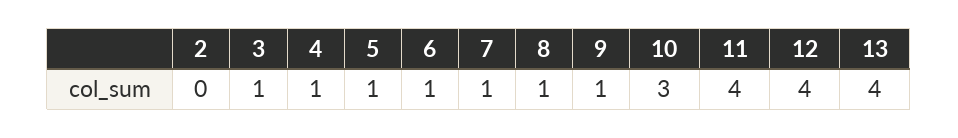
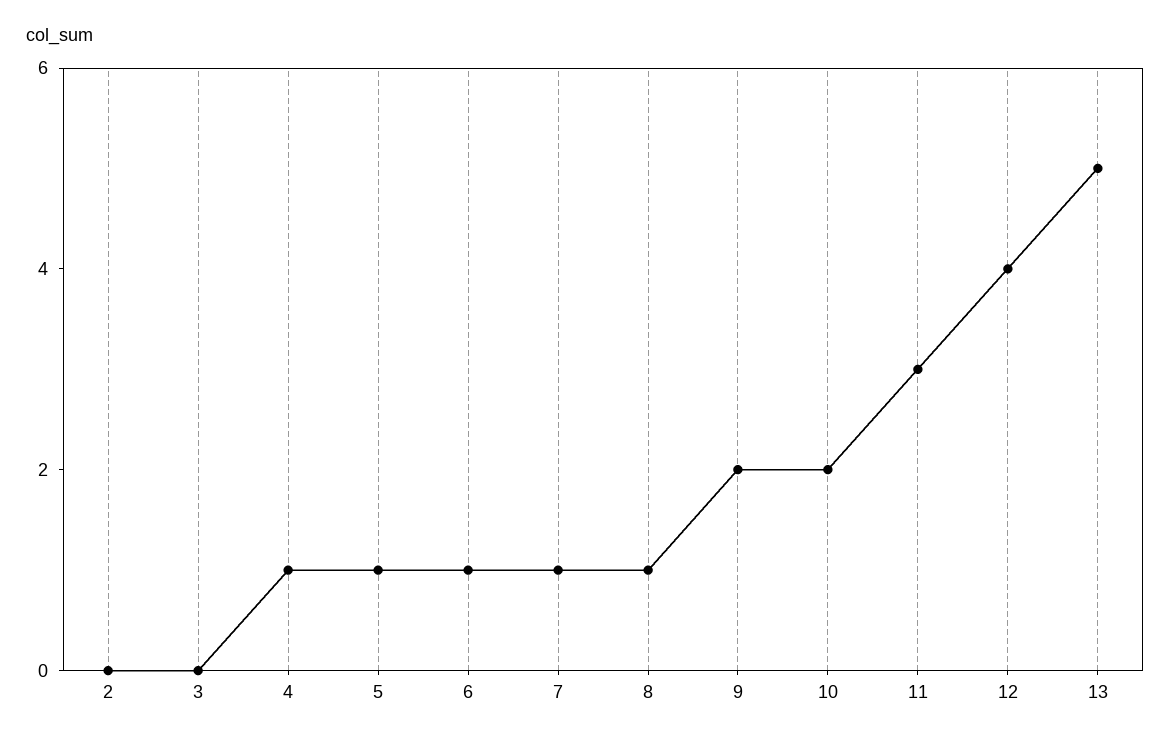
3: 1 -> 0
9: 1 -> 2
10: 3 -> 2
11: 4 -> 3
13: 4 -> 5

